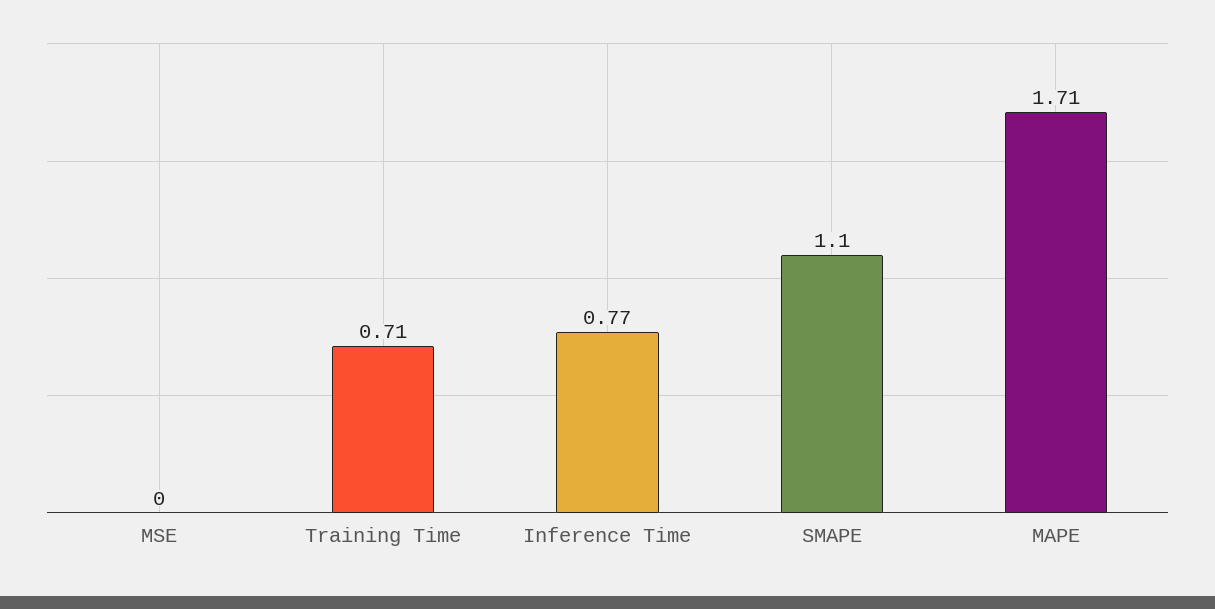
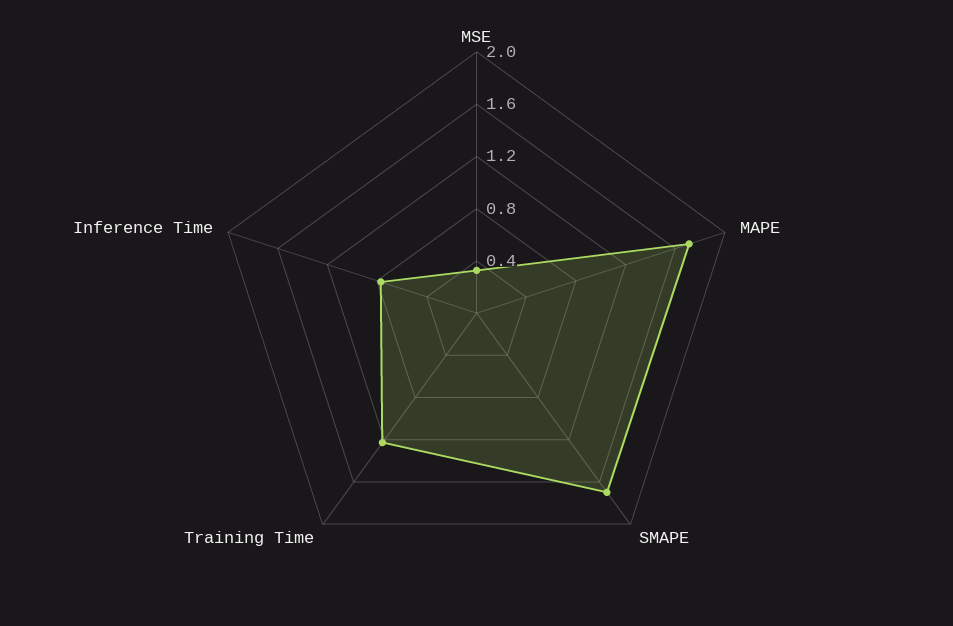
MSE: 0 -> 0.3
Training Time: 0.71 -> 1.2
SMAPE: 1.1 -> 1.7

